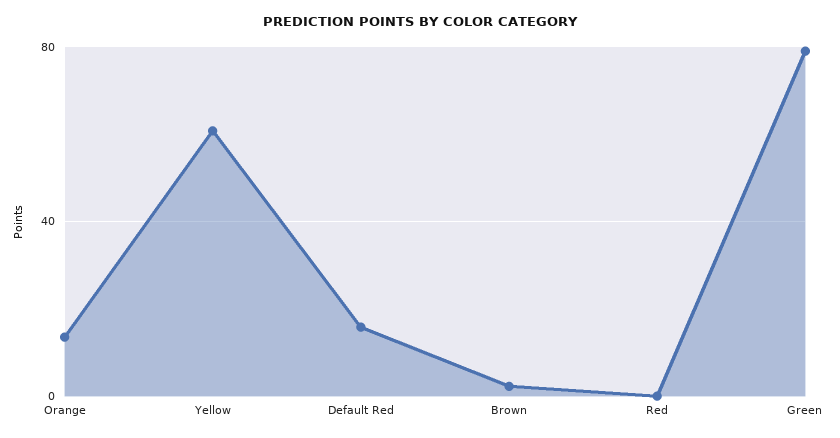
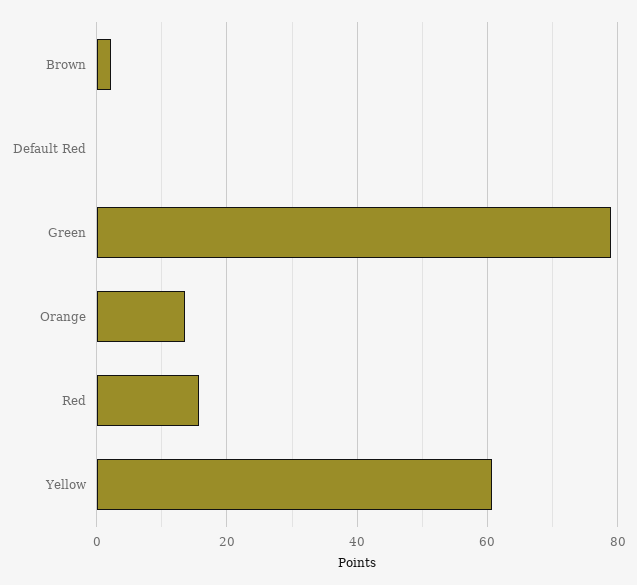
Default Red: 15 -> 0
Red: 0 -> 16

